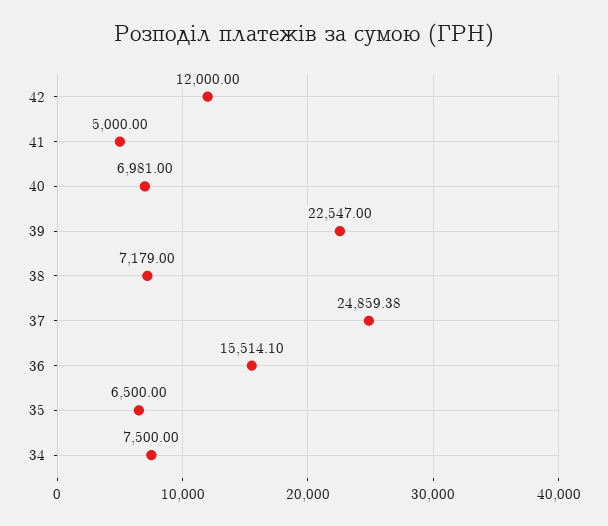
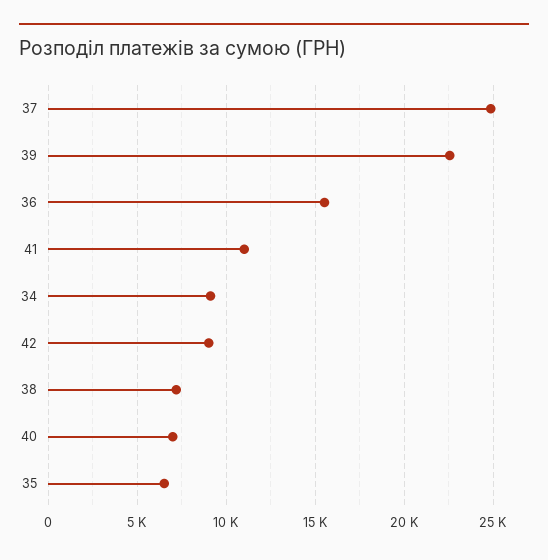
42: 12000 -> 9000
41: 5000 -> 11000
34: 7500 -> 9000

